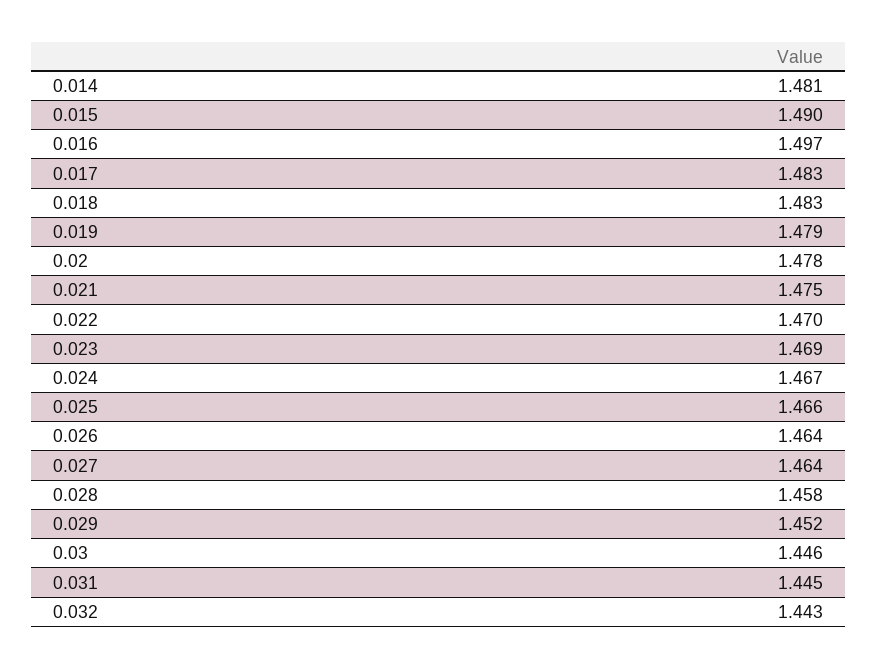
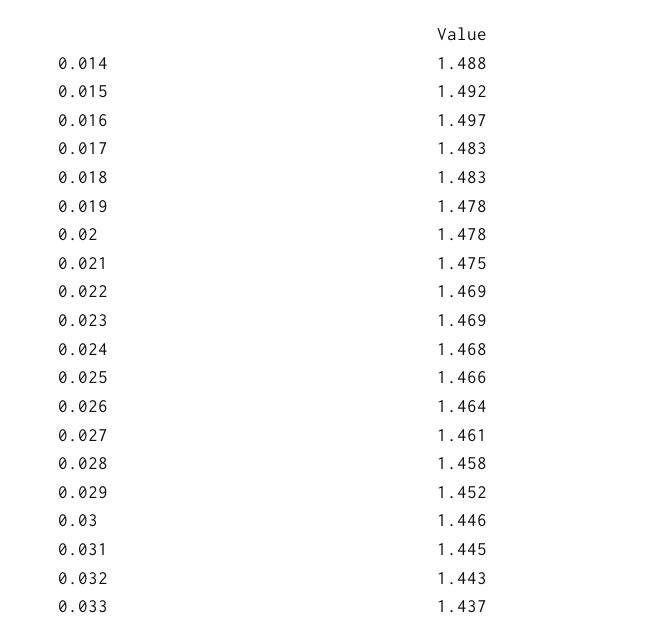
0.014: 1.481 -> 1.488
0.015: 1.49 -> 1.492
0.019: 1.479 -> 1.478
0.022: 1.47 -> 1.469
0.024: 1.467 -> 1.468
0.027: 1.464 -> 1.461
0.033: none -> 1.437

